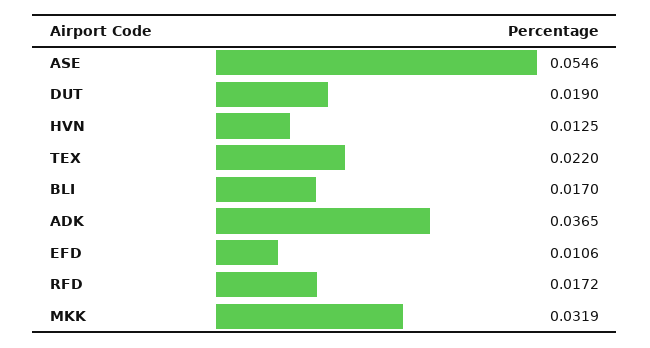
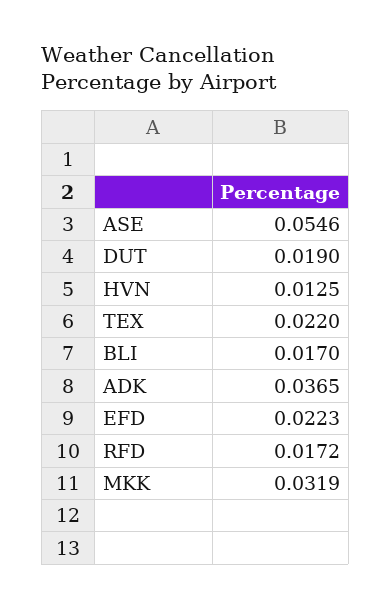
EFD: 0.0106 -> 0.0223

